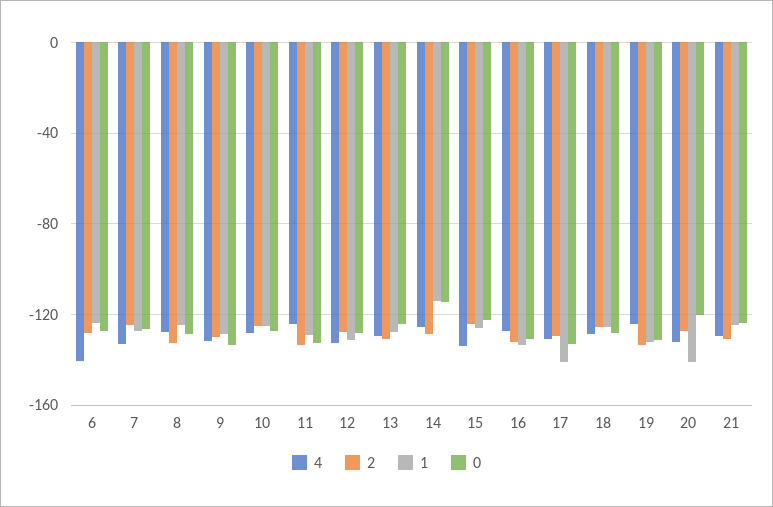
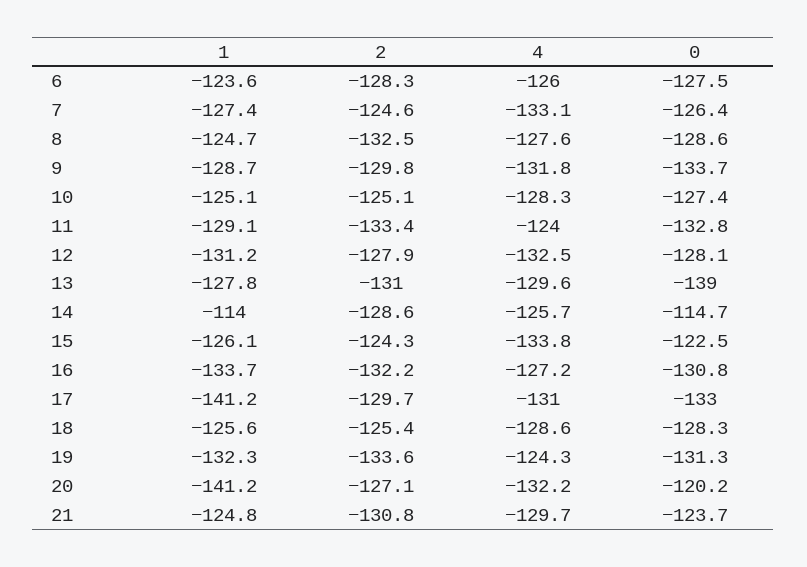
4, 6: -140 -> -126
0, 13: -125 -> -139

